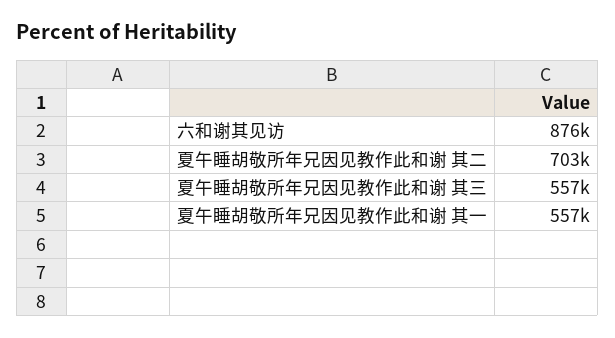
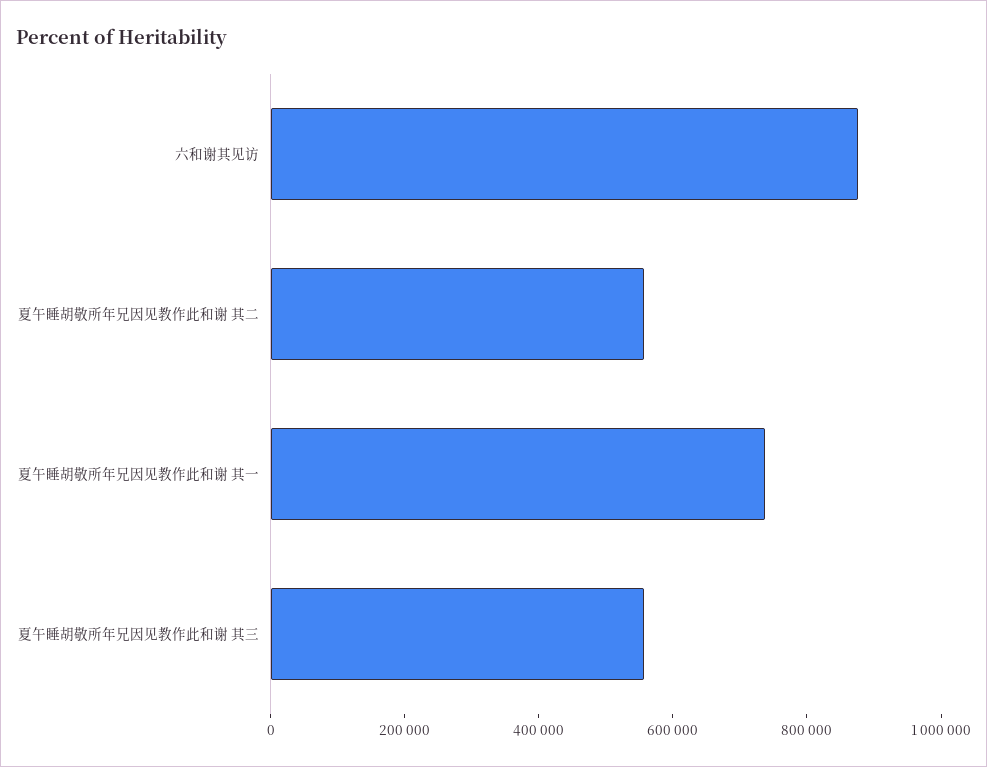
夏午睡胡敬所年兄因见教作此和谢 其二: 703000 -> 550000
夏午睡胡敬所年兄因见教作此和谢 其一: 557000 -> 750000

